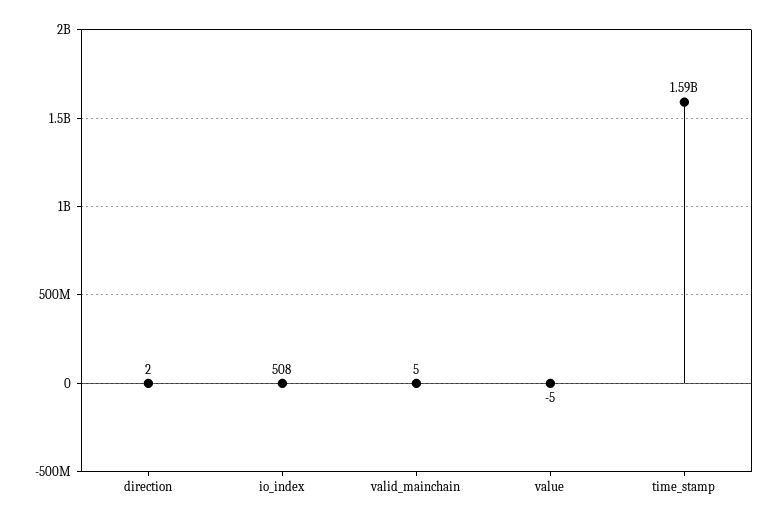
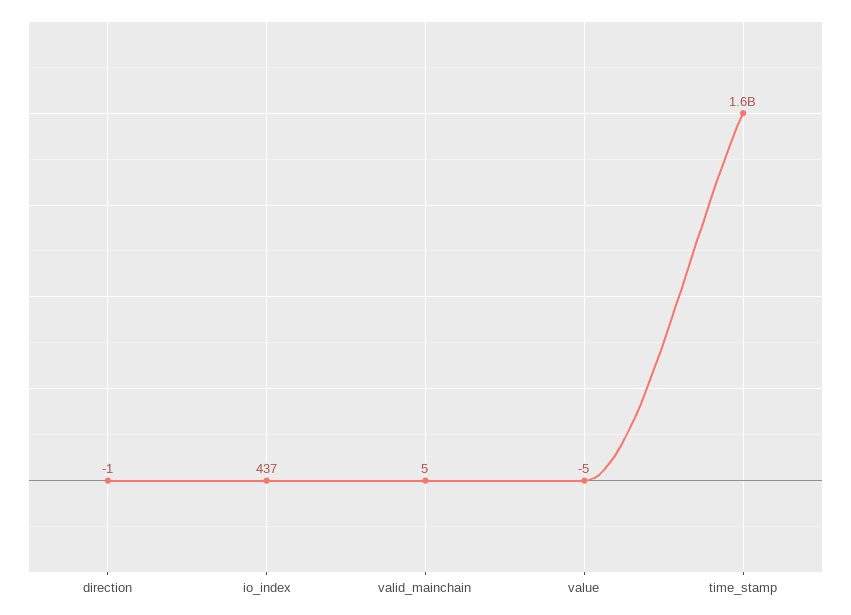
direction: 2 -> -1
io_index: 508 -> 437

